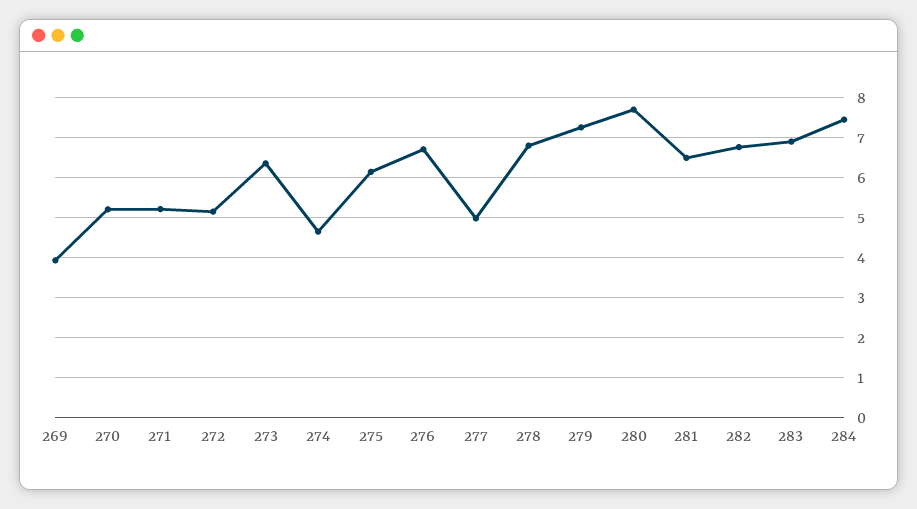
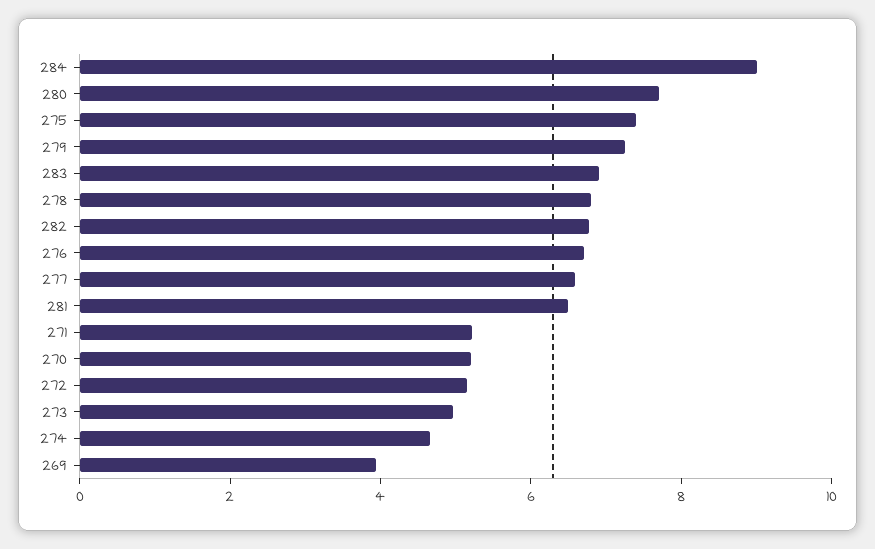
273: 6.4 -> 5
275: 6.2 -> 7.5
277: 5 -> 6.5
284: 7.4 -> 9

